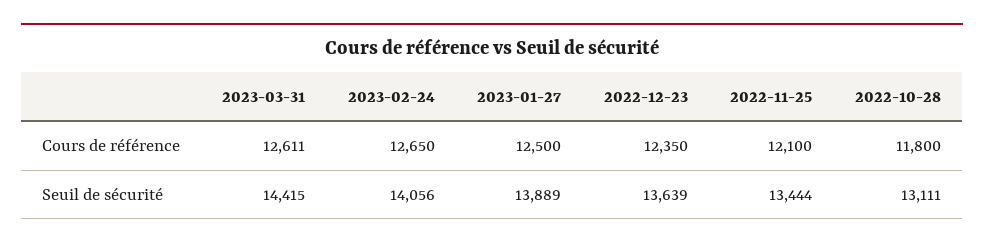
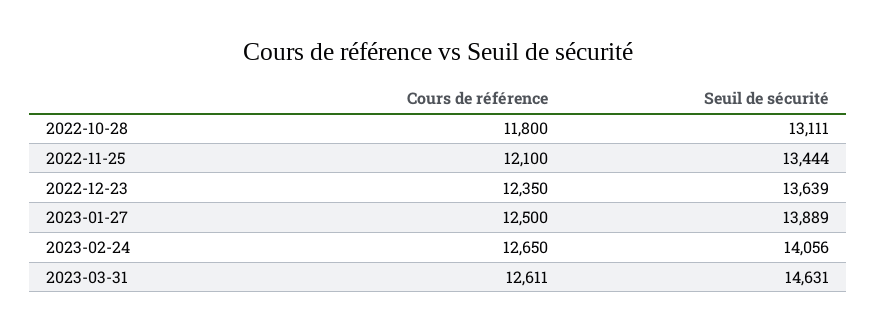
2023-03-31, Seuil de sécurité: 14415 -> 14631

